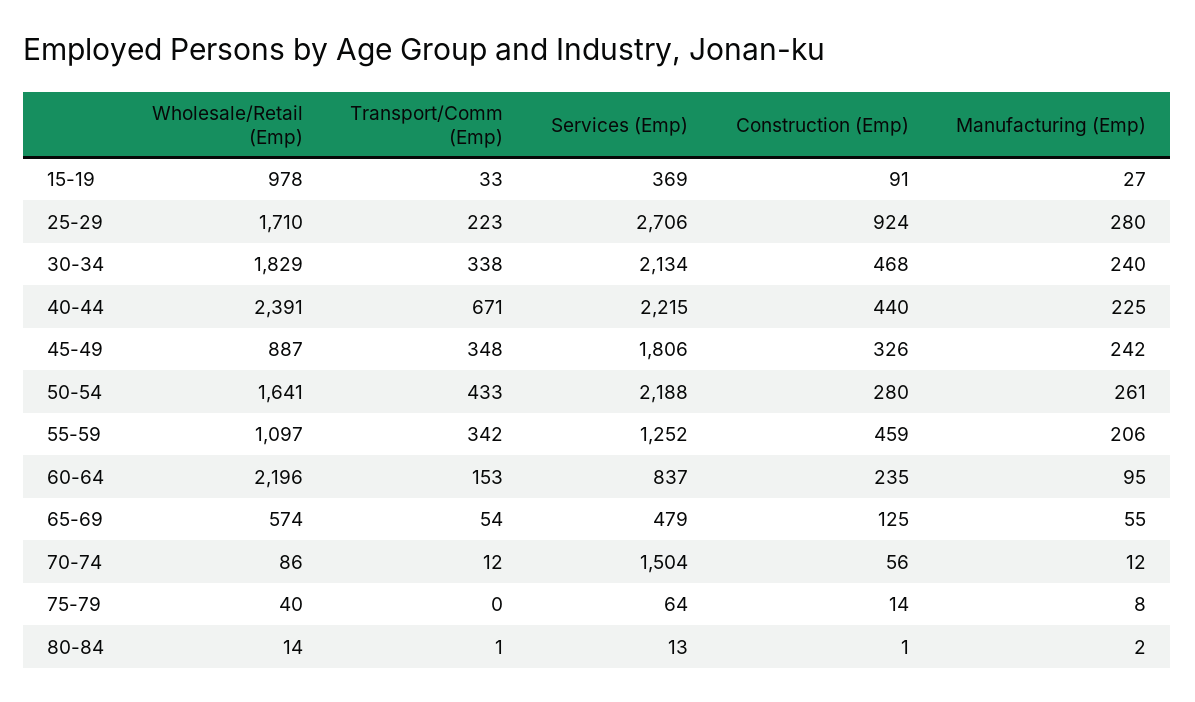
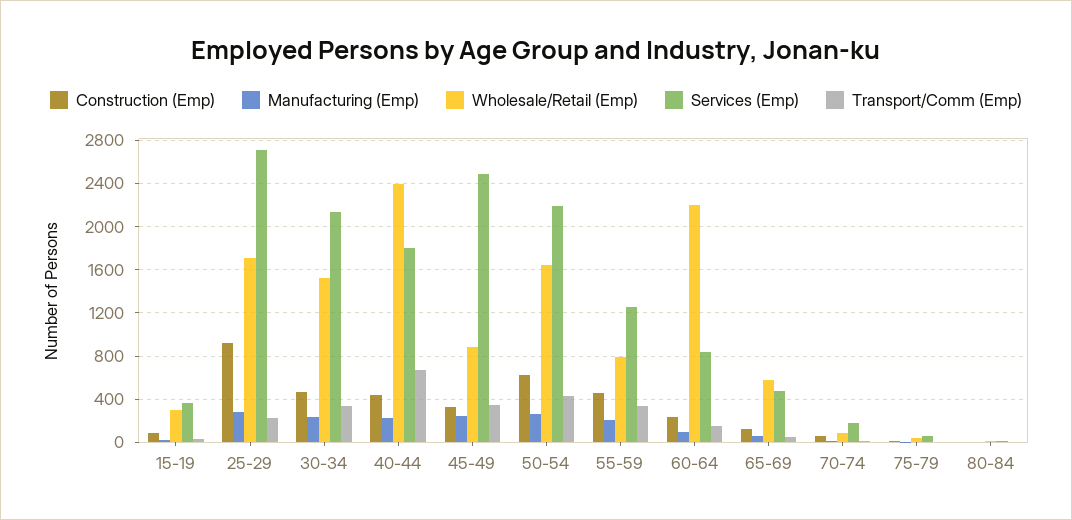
Wholesale/Retail (Emp), 15-19: 978 -> 300
Wholesale/Retail (Emp), 30-34: 1829 -> 1500
Services (Emp), 40-44: 2215 -> 1800
Services (Emp), 45-49: 1806 -> 2500
Construction (Emp), 50-54: 280 -> 600
Wholesale/Retail (Emp), 55-59: 1097 -> 800
Services (Emp), 70-74: 1504 -> 200

